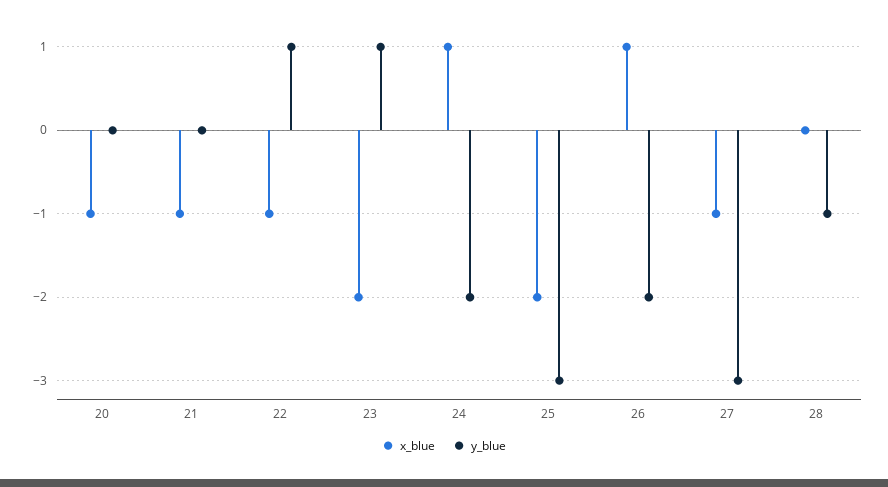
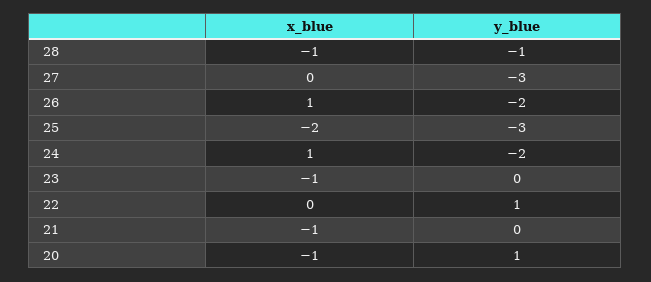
y_blue, 20: 0 -> 1
x_blue, 22: -1 -> 0
x_blue, 23: -2 -> -1
y_blue, 23: 1 -> 0
x_blue, 27: -1 -> 0
x_blue, 28: 0 -> -1

